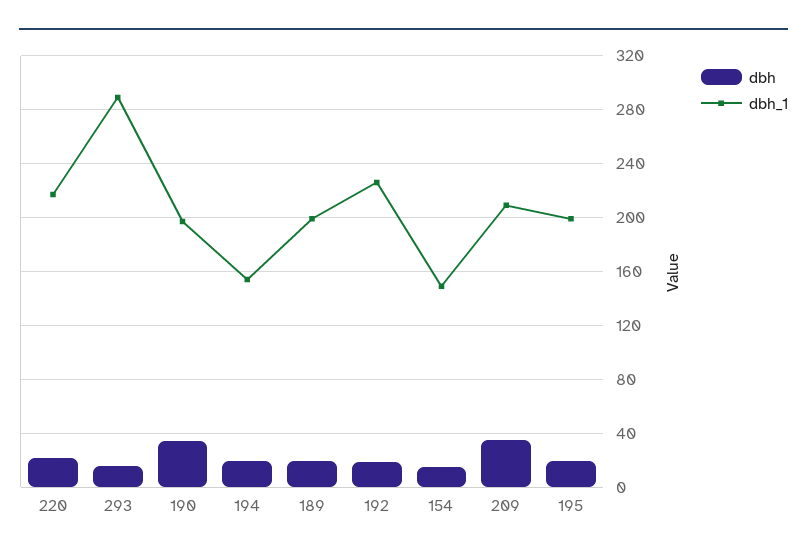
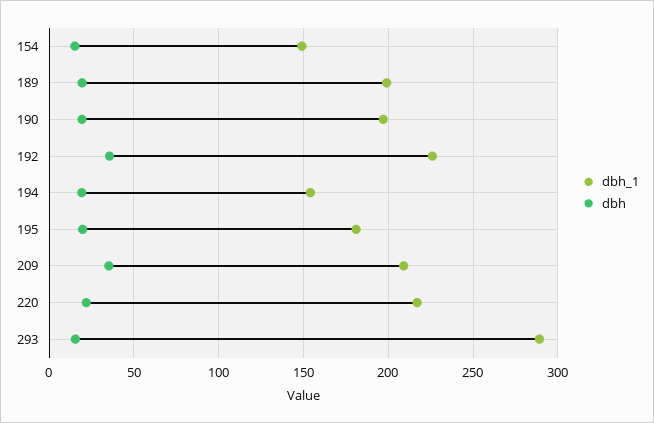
dbh, 190: 35 -> 20
dbh, 192: 20 -> 35
dbh_1, 195: 200 -> 180

